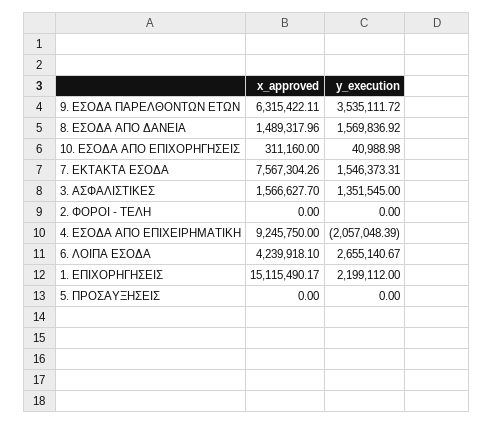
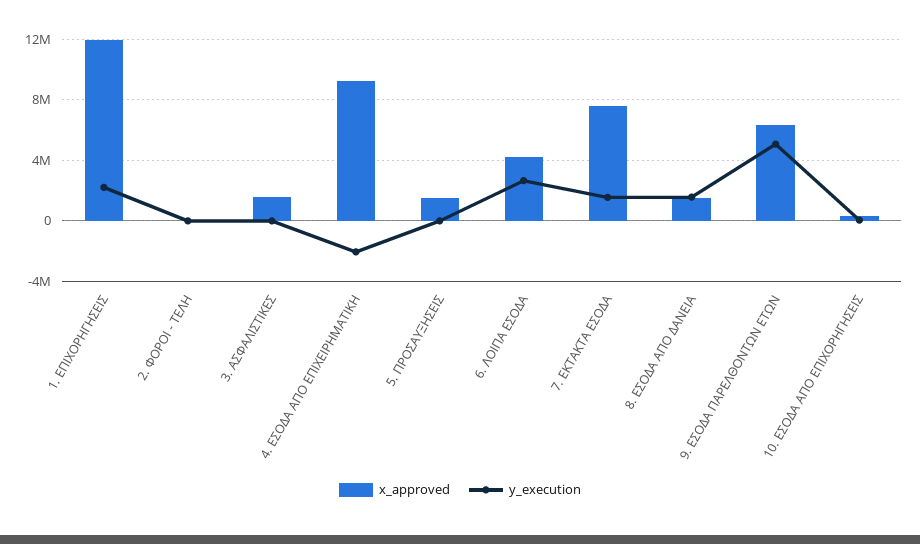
y_execution, 9. ΕΣΟΔΑ ΠΑΡΕΛΘΟΝΤΩΝ ΕΤΩΝ: 3535111.72 -> 5000000
y_execution, 3. ΑΣΦΑΛΙΣΤΙΚΕΣ: 1351545 -> 0
x_approved, 1. ΕΠΙΧΟΡΗΓΗΣΕΙΣ: 15115490.17 -> 12000000
x_approved, 5. ΠΡΟΣΑΥΞΗΣΕΙΣ: 0 -> 1500000

